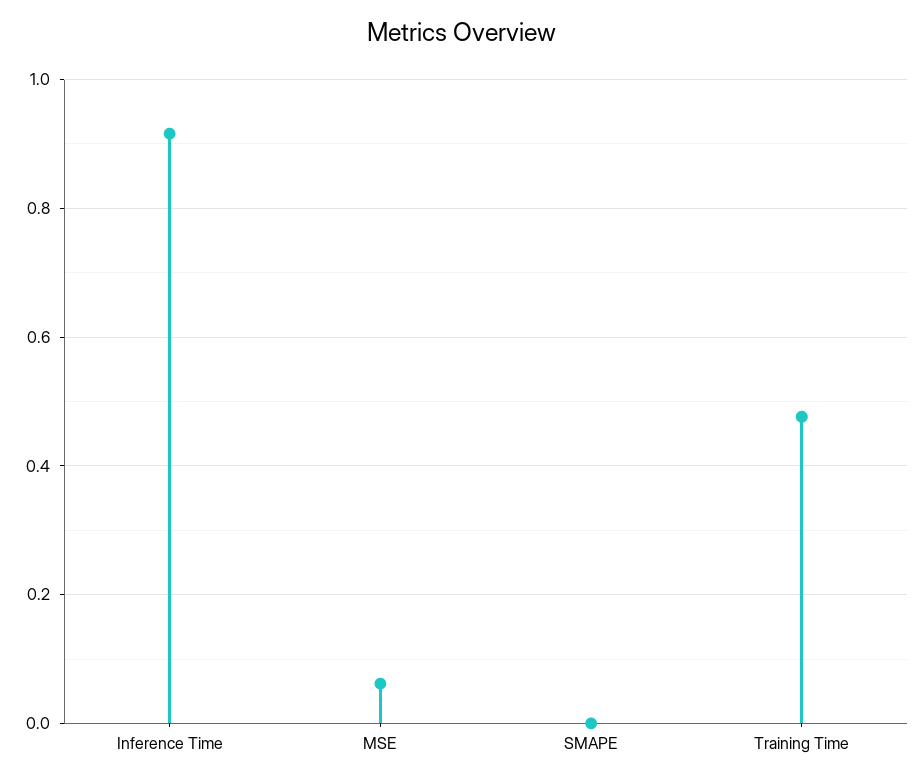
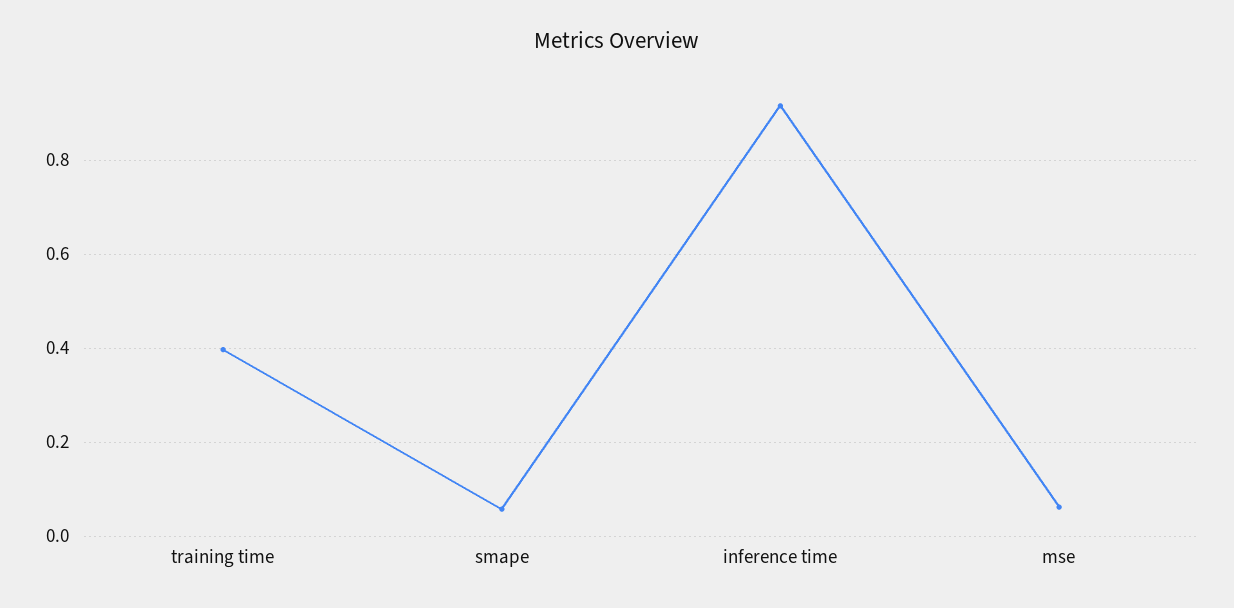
SMAPE: 0 -> 0.06
Training Time: 0.48 -> 0.4

